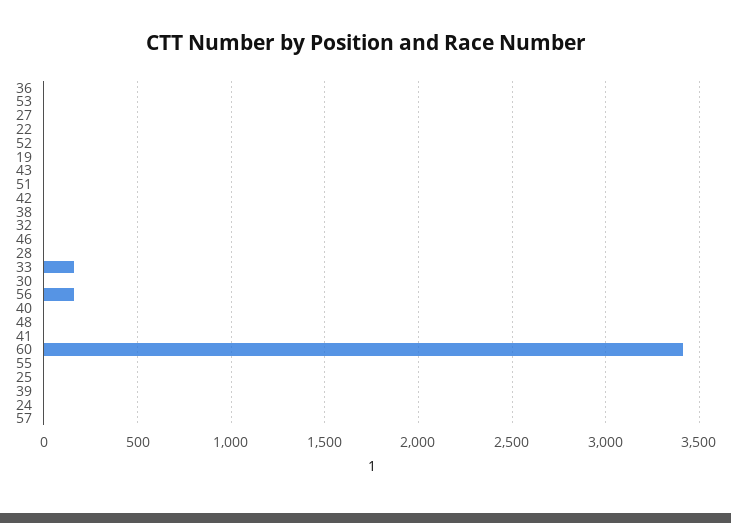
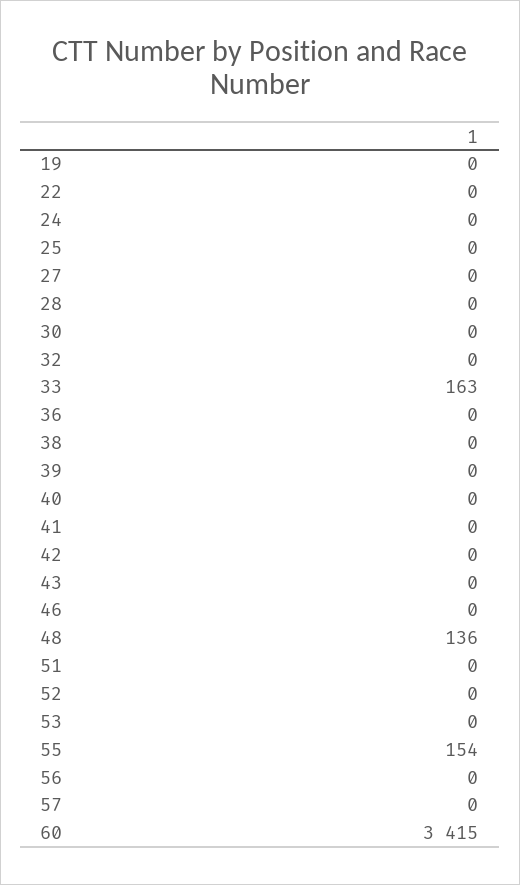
56: 150 -> 0
48: 0 -> 136
55: 0 -> 154

